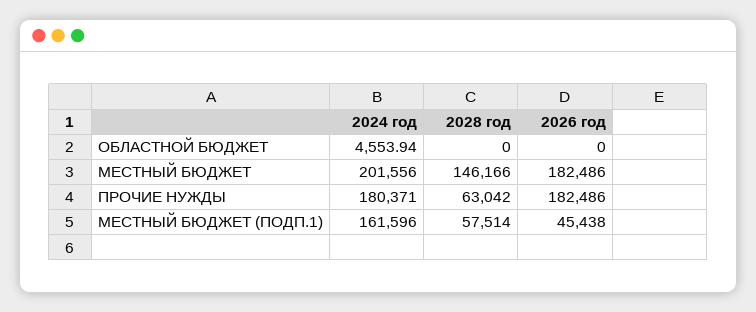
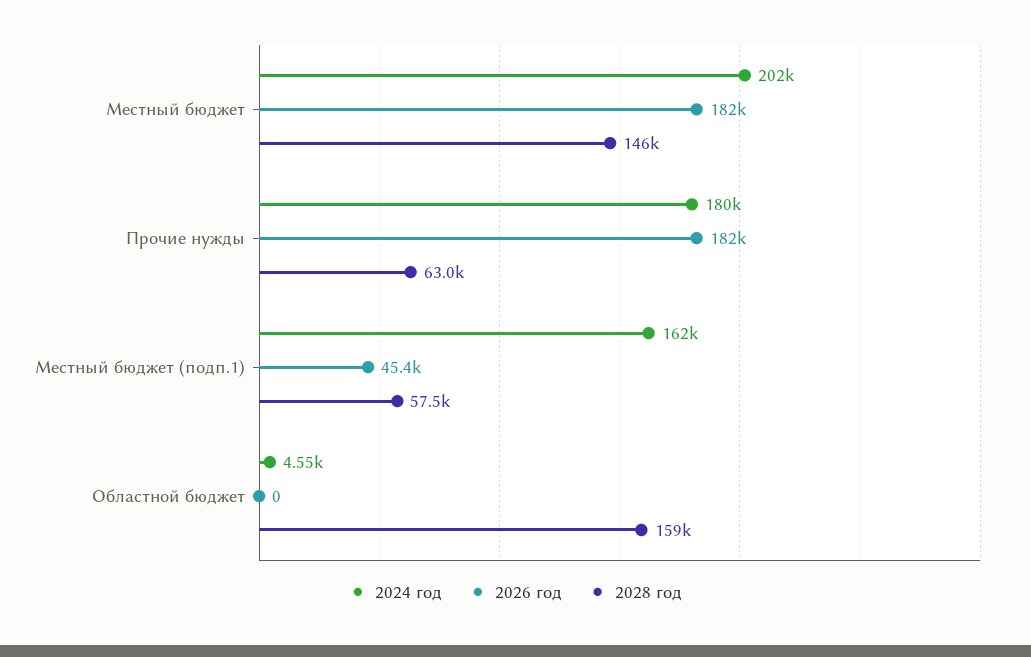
2028 год, ОБЛАСТНОЙ БЮДЖЕТ: 0 -> 159000

